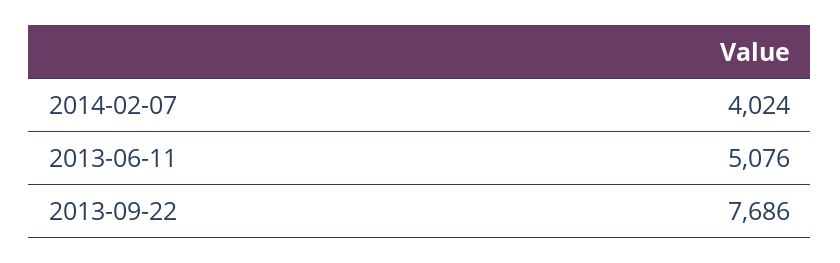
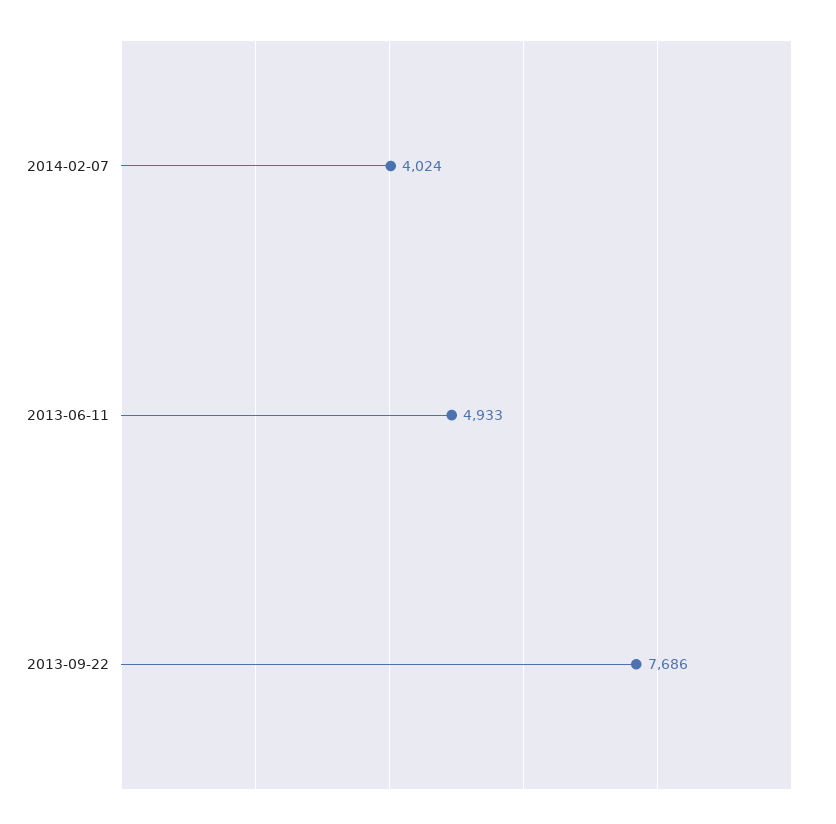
2013-06-11: 5076 -> 4933

